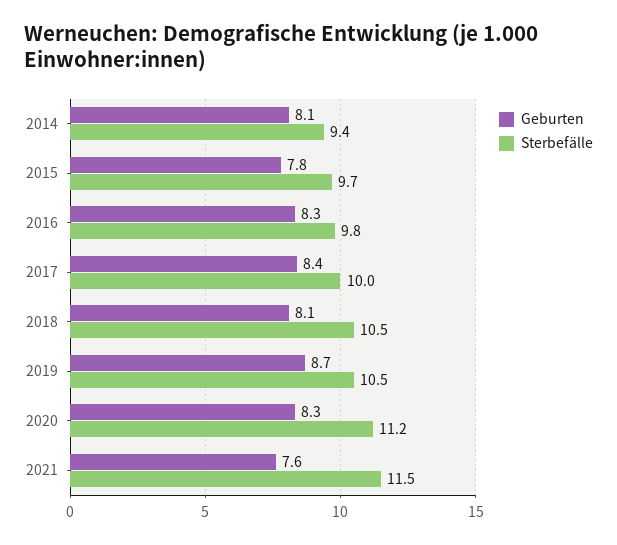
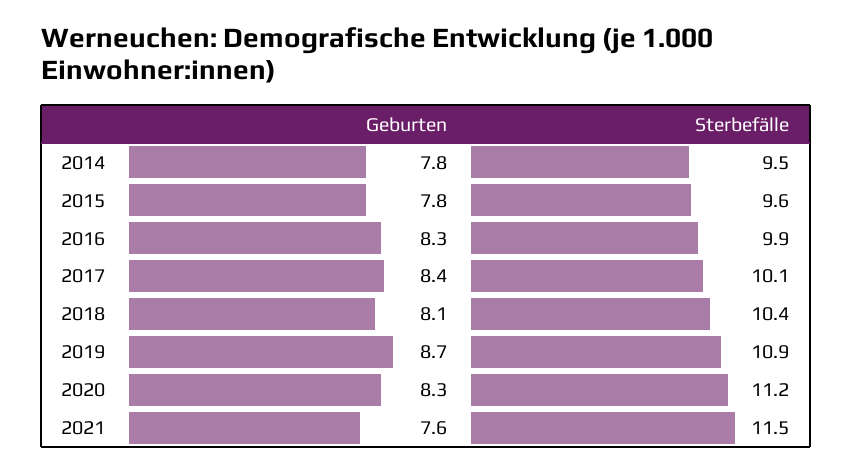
Geburten, 2014: 8.1 -> 7.8
Sterbefälle, 2014: 9.4 -> 9.5
Sterbefälle, 2015: 9.7 -> 9.6
Sterbefälle, 2016: 9.8 -> 9.9
Sterbefälle, 2017: 10 -> 10.1
Sterbefälle, 2018: 10.5 -> 10.4
Sterbefälle, 2019: 10.5 -> 10.9

